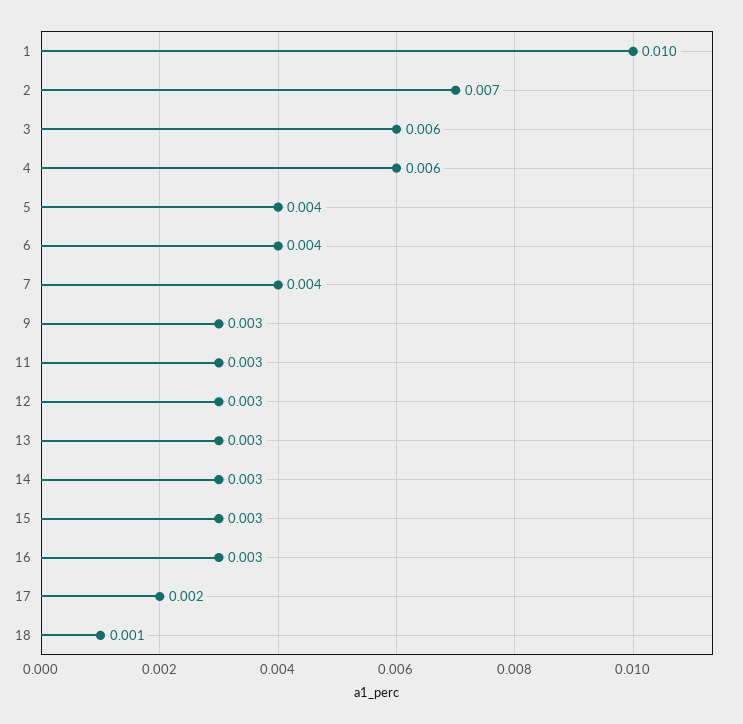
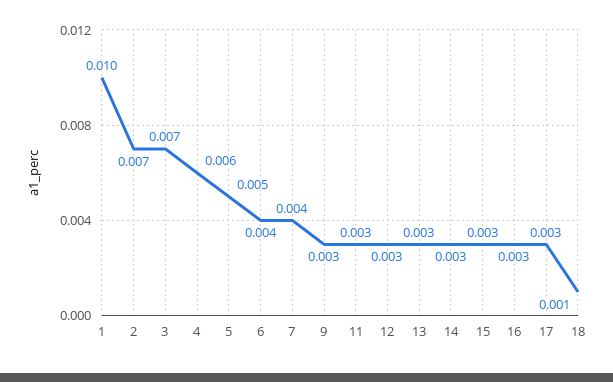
3: 0.006 -> 0.007
5: 0.004 -> 0.005
17: 0.002 -> 0.003

